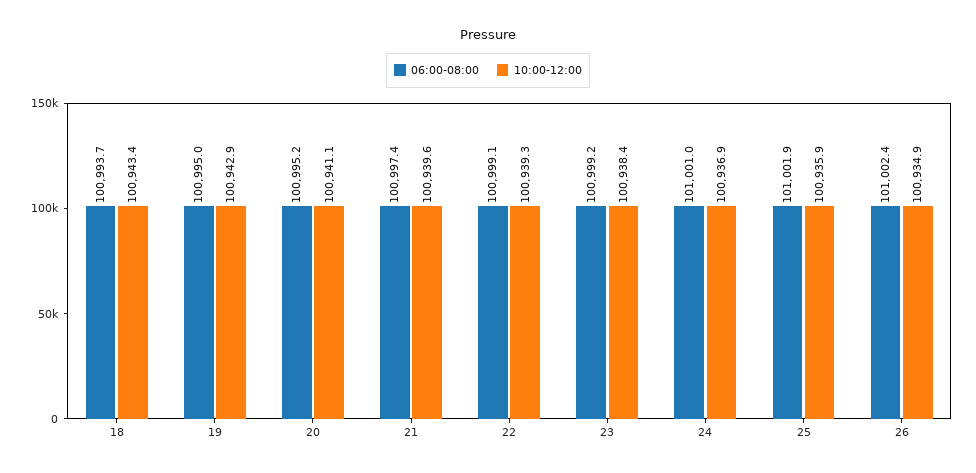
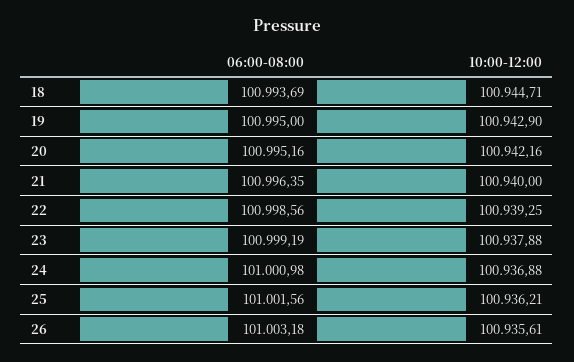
10:00-12:00, 18: 100943.4 -> 100944.71
10:00-12:00, 20: 100941.1 -> 100942.16
06:00-08:00, 21: 100997.4 -> 100996.35
10:00-12:00, 21: 100939.6 -> 100940
06:00-08:00, 22: 100999.1 -> 100998.56
10:00-12:00, 23: 100938.4 -> 100937.88
06:00-08:00, 25: 101001.9 -> 101001.56
10:00-12:00, 25: 100935.9 -> 100936.21
06:00-08:00, 26: 101002.4 -> 101003.18
10:00-12:00, 26: 100934.9 -> 100935.61

